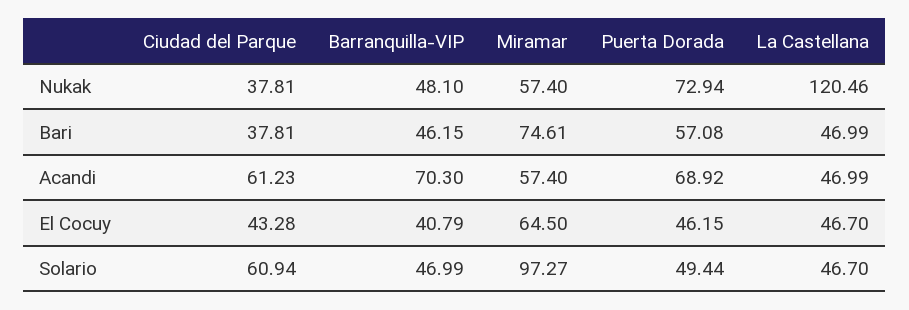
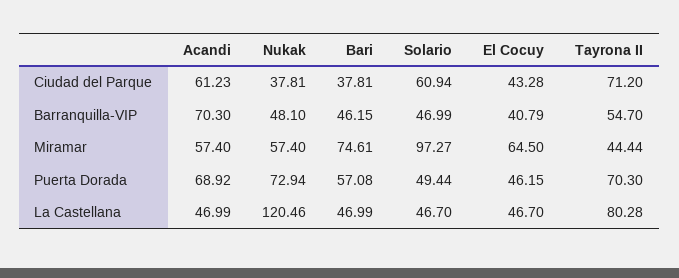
Ciudad del Parque, Tayrona II: none -> 71.2
Barranquilla-VIP, Tayrona II: none -> 54.7
Miramar, Tayrona II: none -> 44.44
Puerta Dorada, Tayrona II: none -> 70.3
La Castellana, Tayrona II: none -> 80.28

